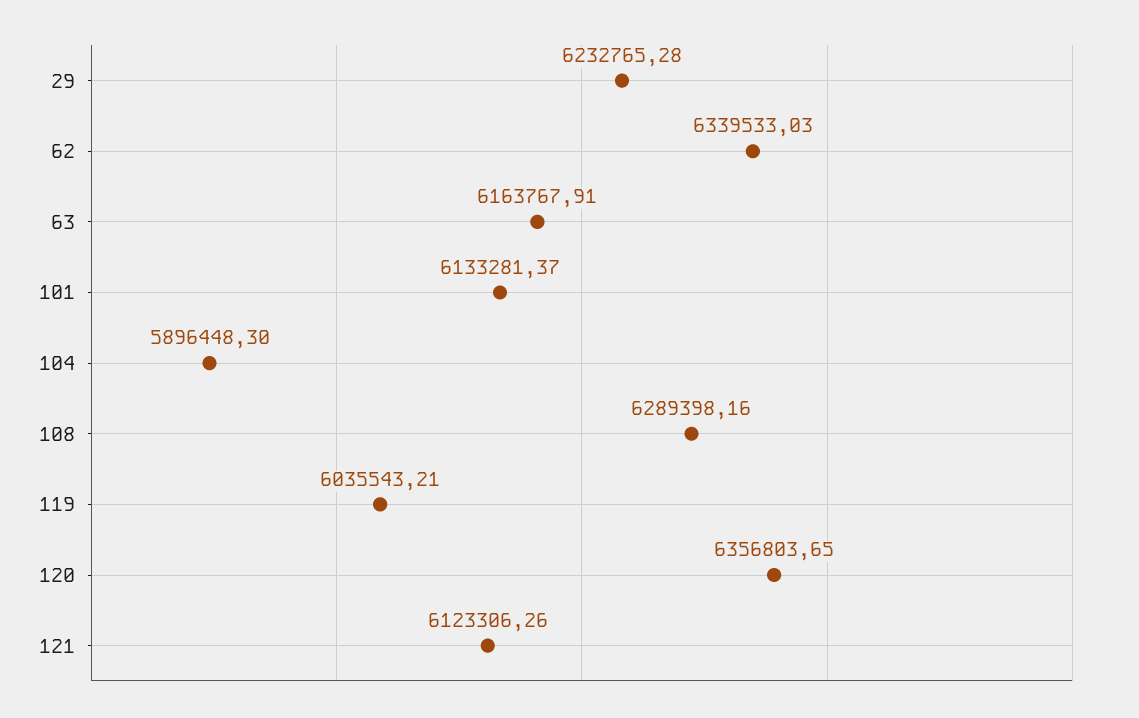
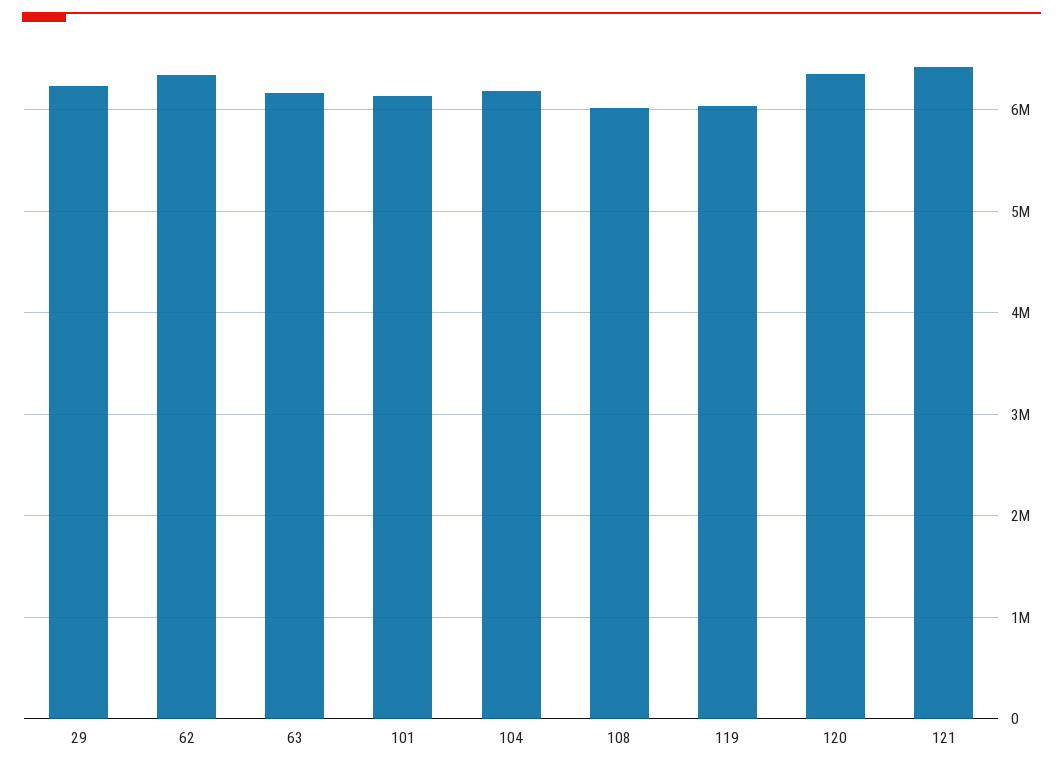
104: 5896448.3 -> 6200000
108: 6289398.16 -> 6000000
121: 6123306.26 -> 6400000

